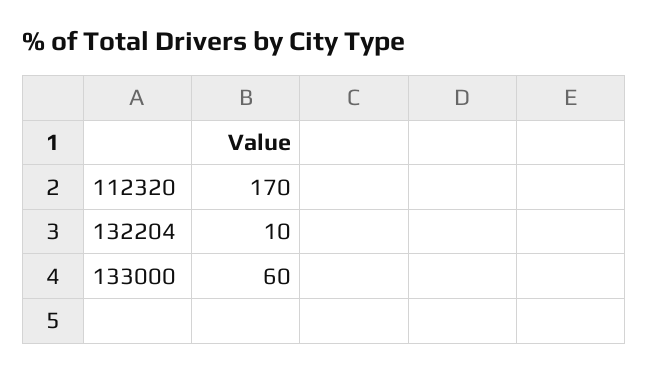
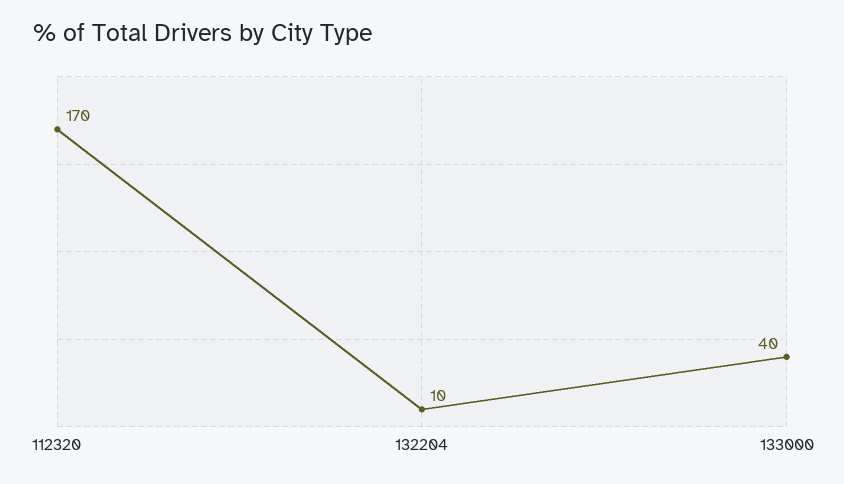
133000: 60 -> 40

